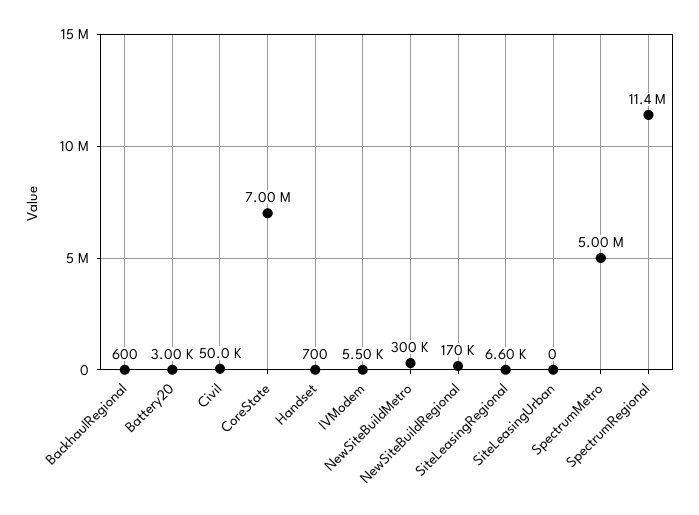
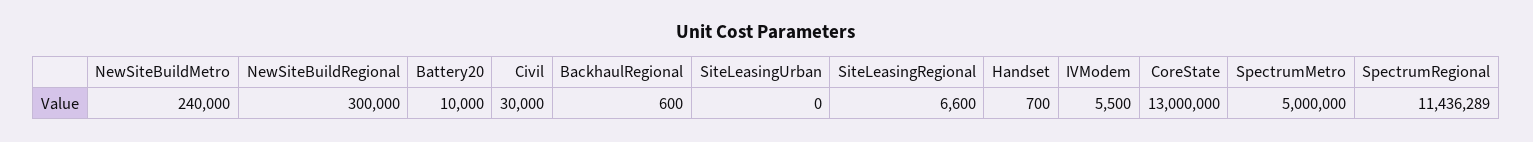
Battery20: 3000 -> 10000
Civil: 50000 -> 30000
CoreState: 7000000 -> 13000000
NewSiteBuildMetro: 300000 -> 240000
NewSiteBuildRegional: 170000 -> 300000

